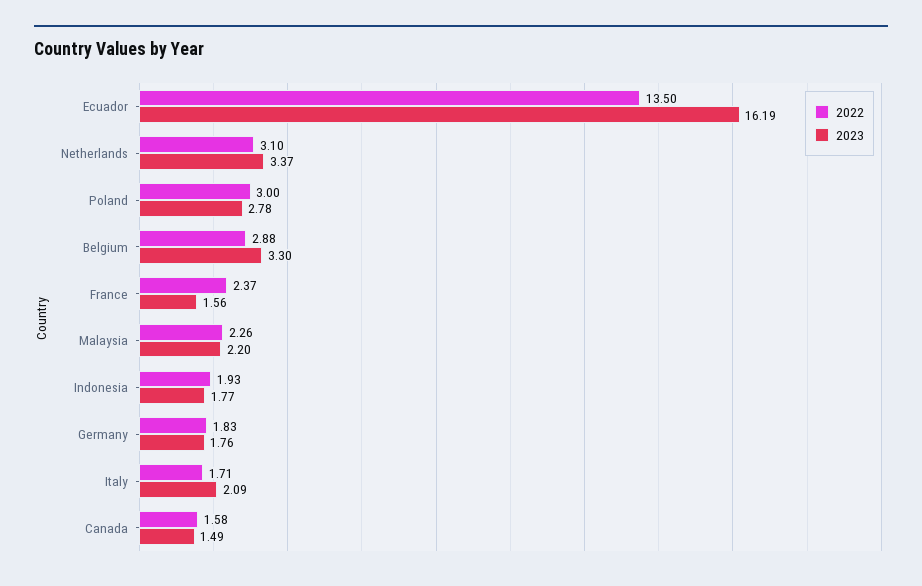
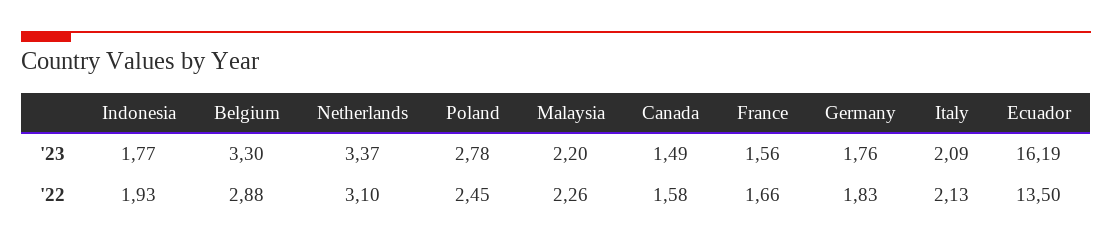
2022, Poland: 3 -> 2.45
2022, France: 2.37 -> 1.66
2022, Italy: 1.71 -> 2.13

